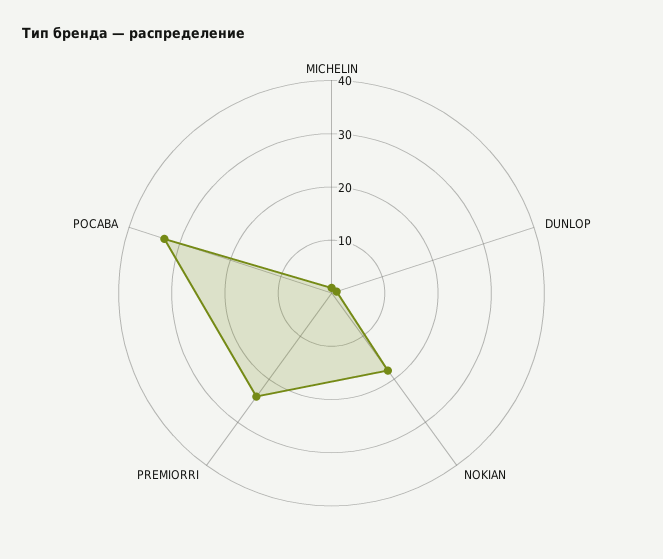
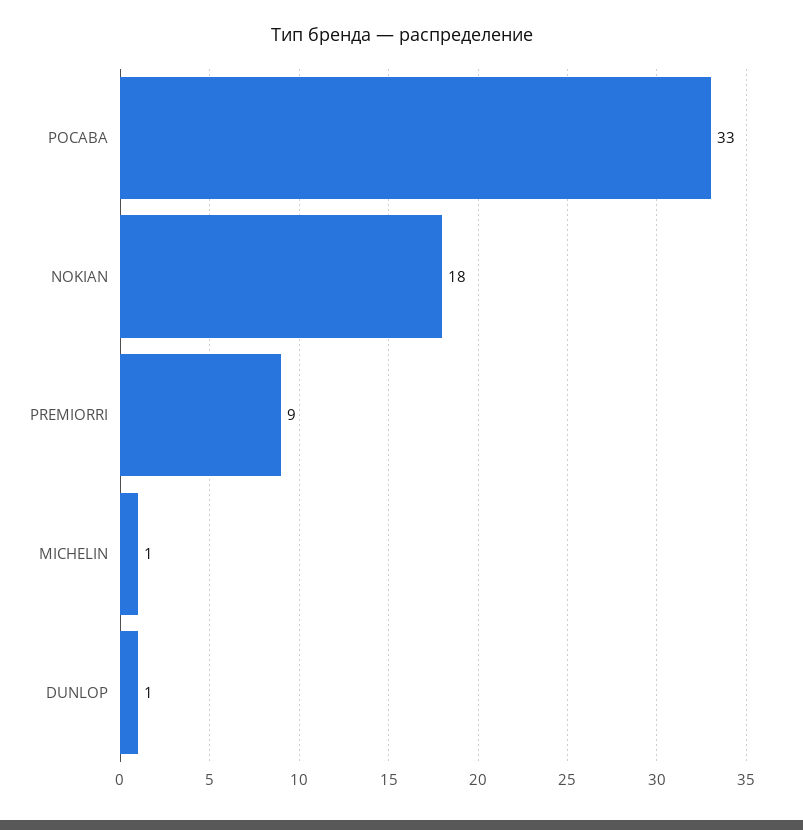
PREMIORRI: 25 -> 9

